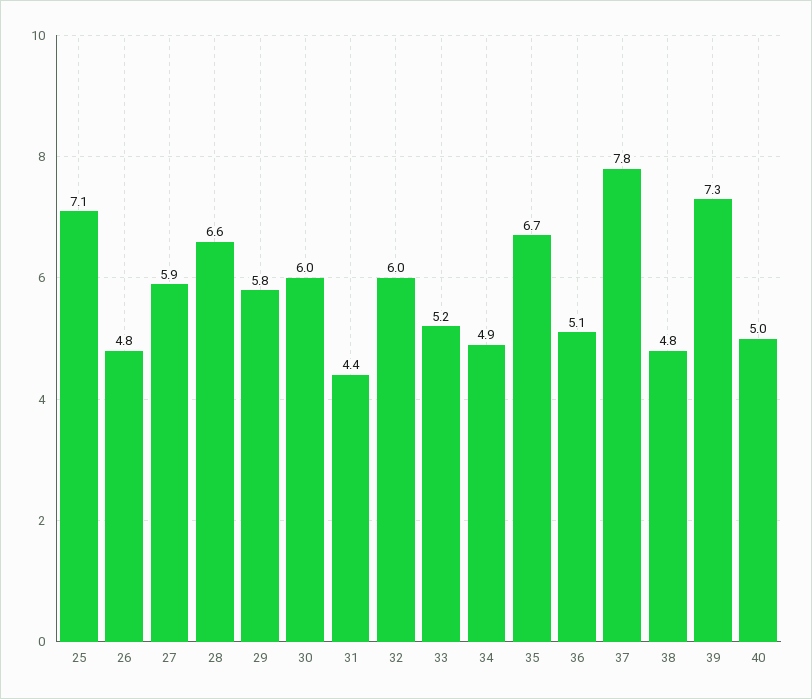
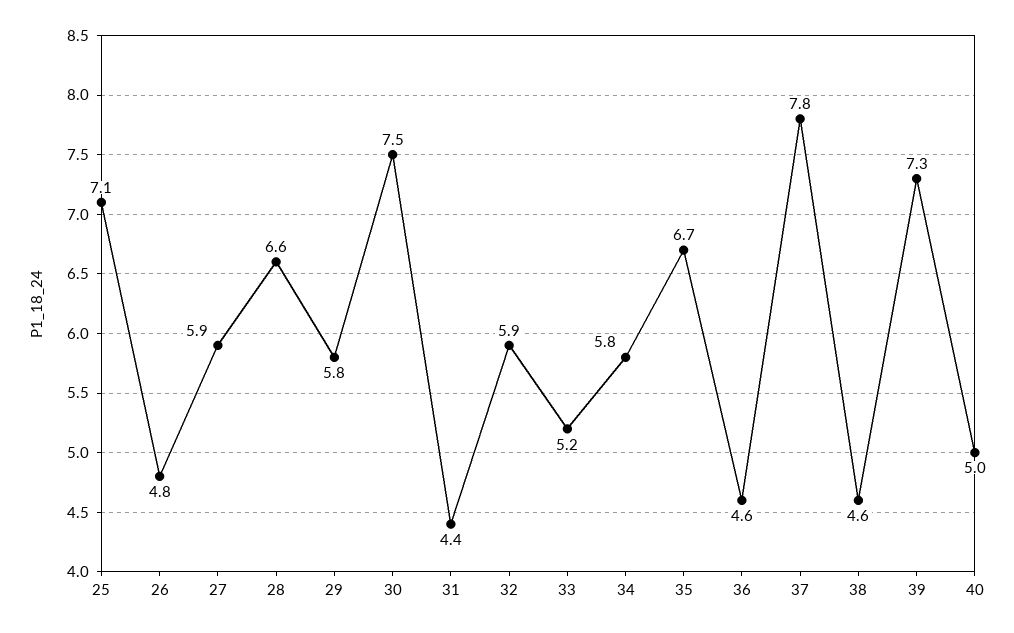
30: 6 -> 7.5
32: 6 -> 5.9
34: 4.9 -> 5.8
36: 5.1 -> 4.6
38: 4.8 -> 4.6

